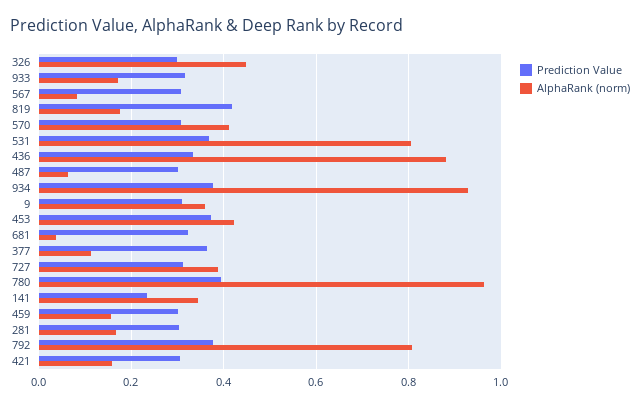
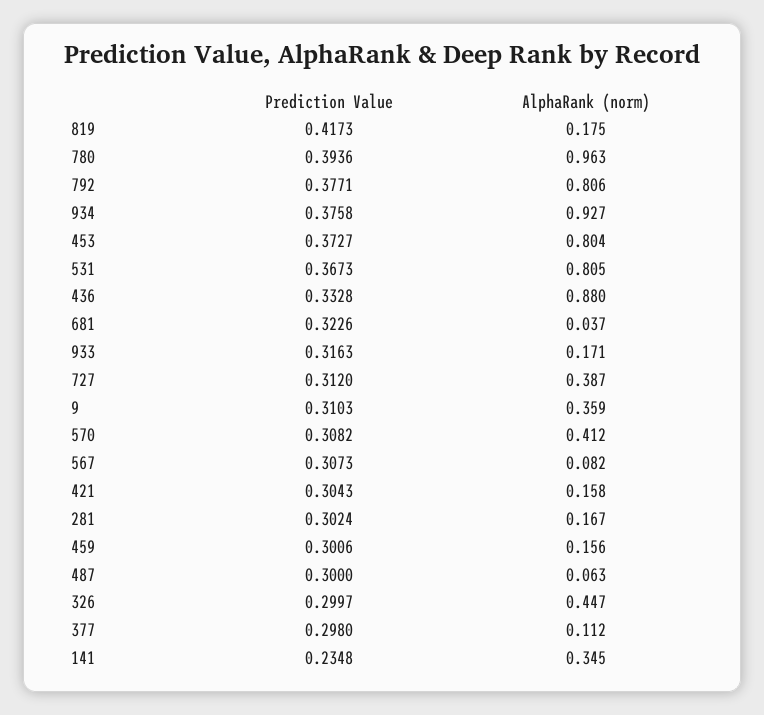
AlphaRank (norm), 453: 0.42 -> 0.804
Prediction Value, 377: 0.36 -> 0.298

